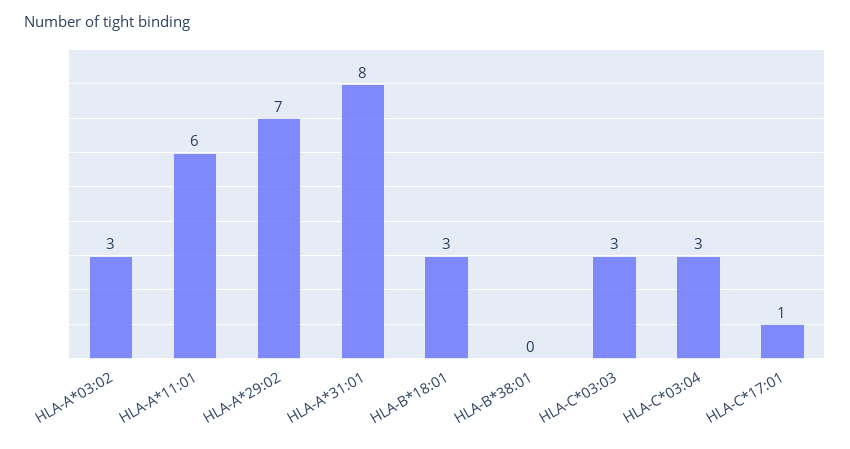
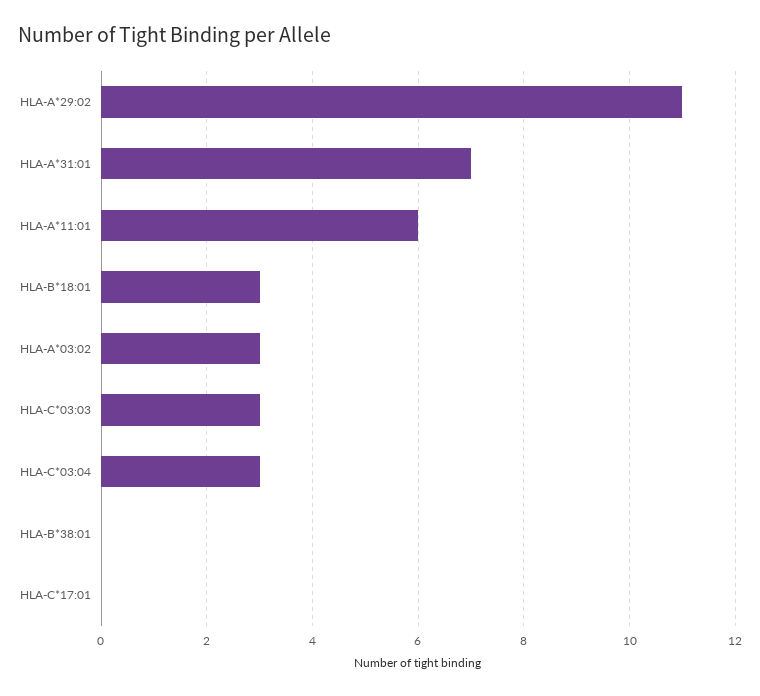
HLA-A*29:02: 7 -> 11
HLA-A*31:01: 8 -> 7
HLA-C*17:01: 1 -> 0

